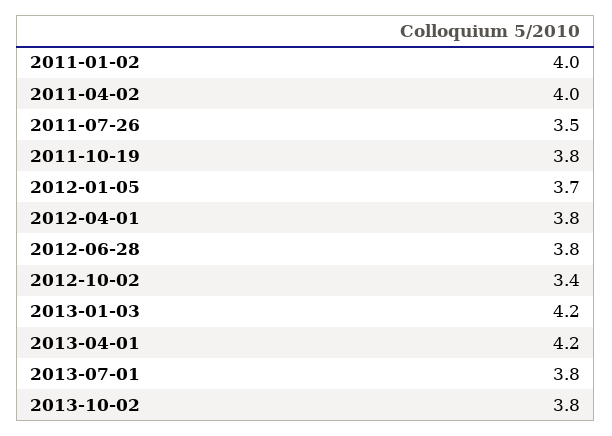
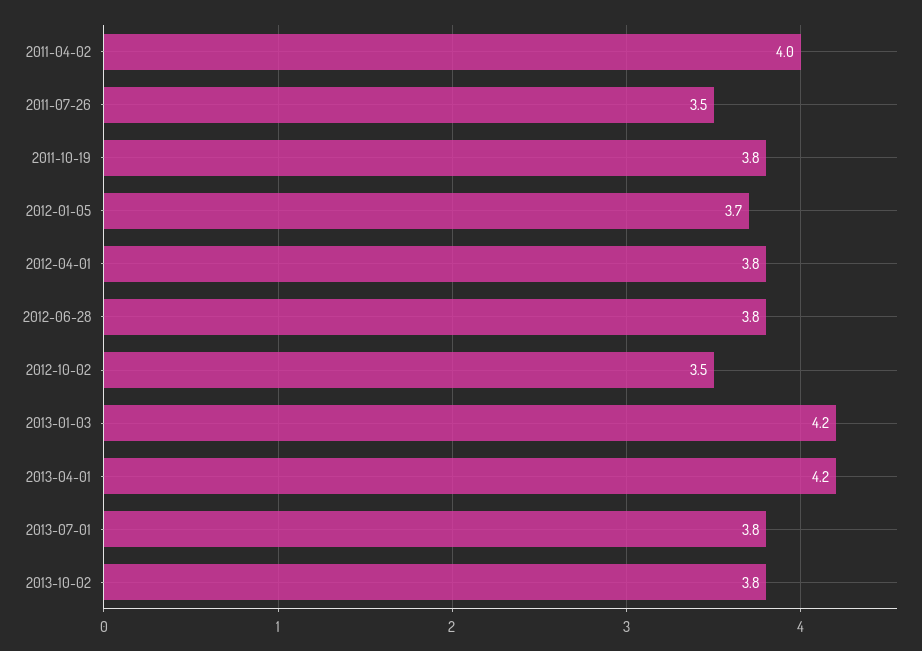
2011-01-02: 4 -> none
2012-10-02: 3.4 -> 3.5

